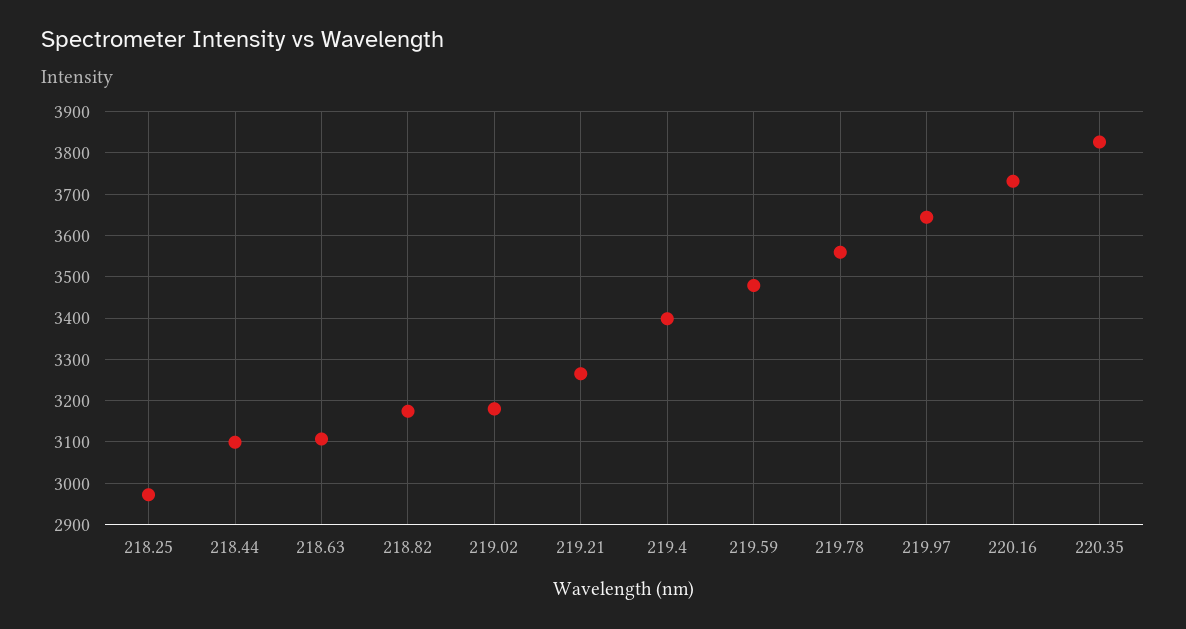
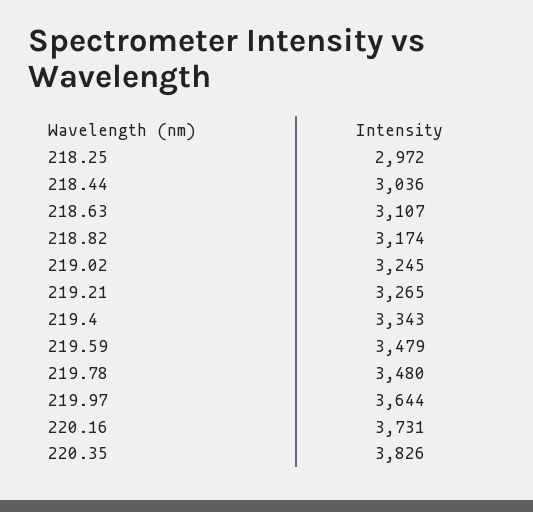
218.44: 3100 -> 3036
219.02: 3180 -> 3245
219.4: 3400 -> 3343
219.78: 3560 -> 3480

